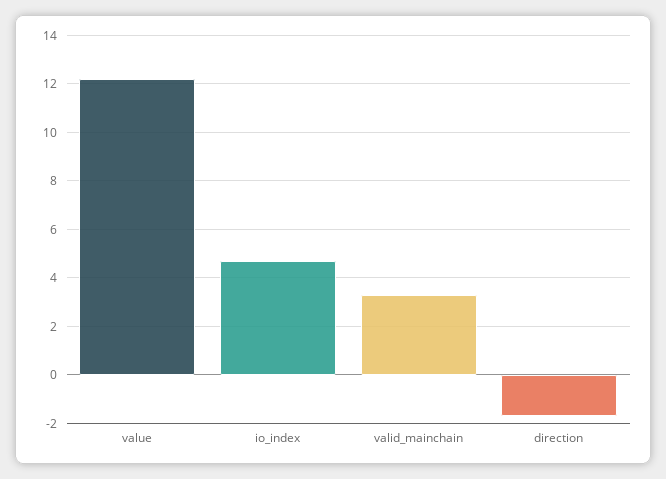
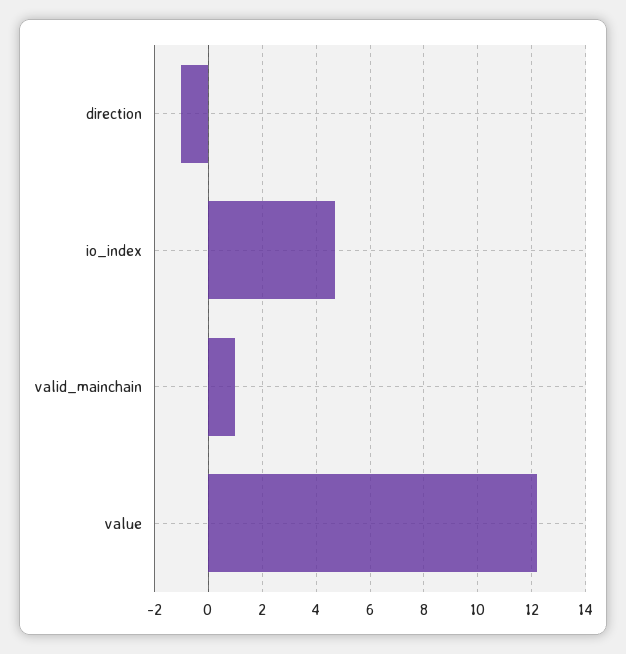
valid_mainchain: 3.25 -> 1
direction: -1.75 -> -1

